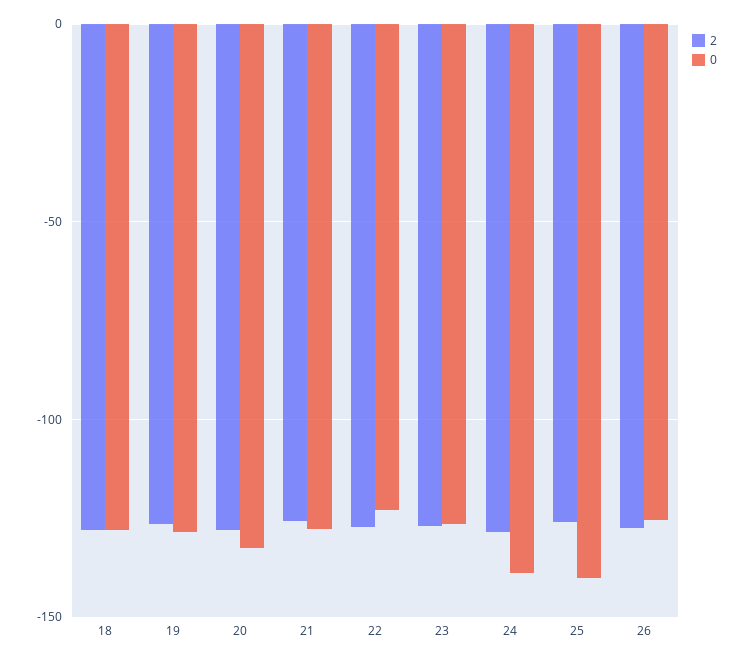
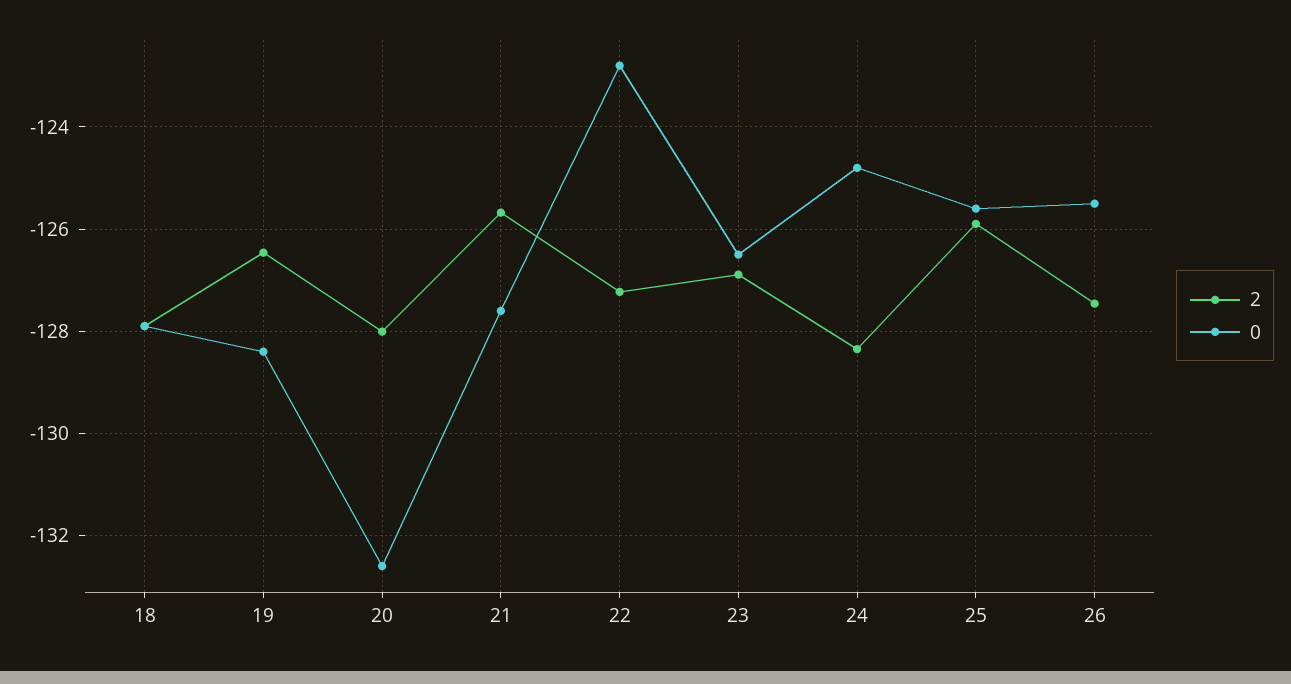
0, 24: -140 -> -124.8
0, 25: -140 -> -125.6

